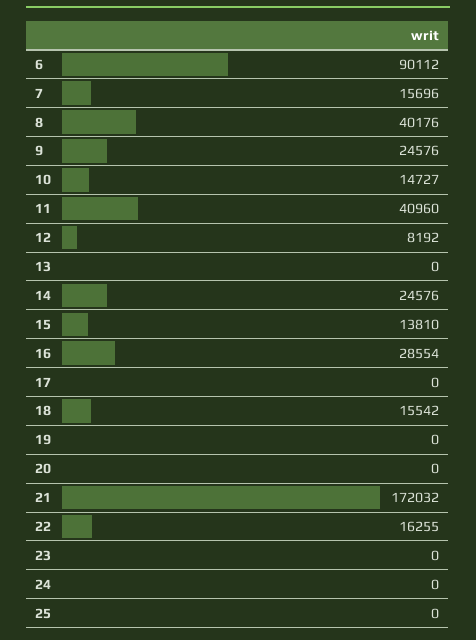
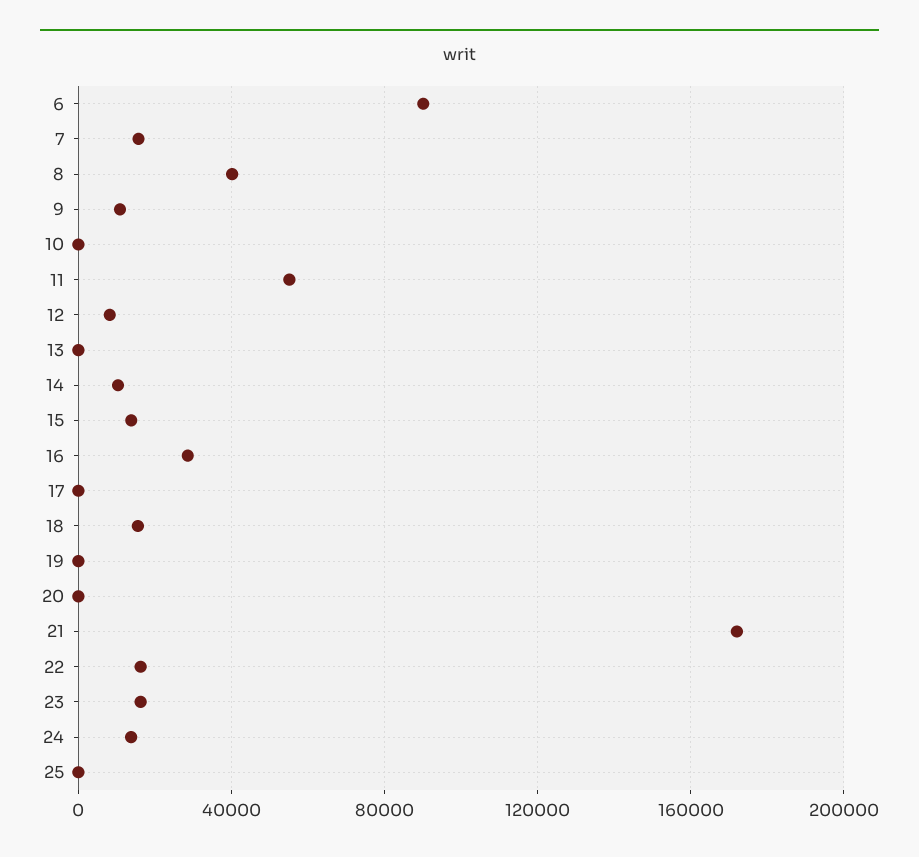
9: 24576 -> 10000
10: 14727 -> 0
11: 40960 -> 55000
14: 24576 -> 10000
23: 0 -> 15000
24: 0 -> 15000

